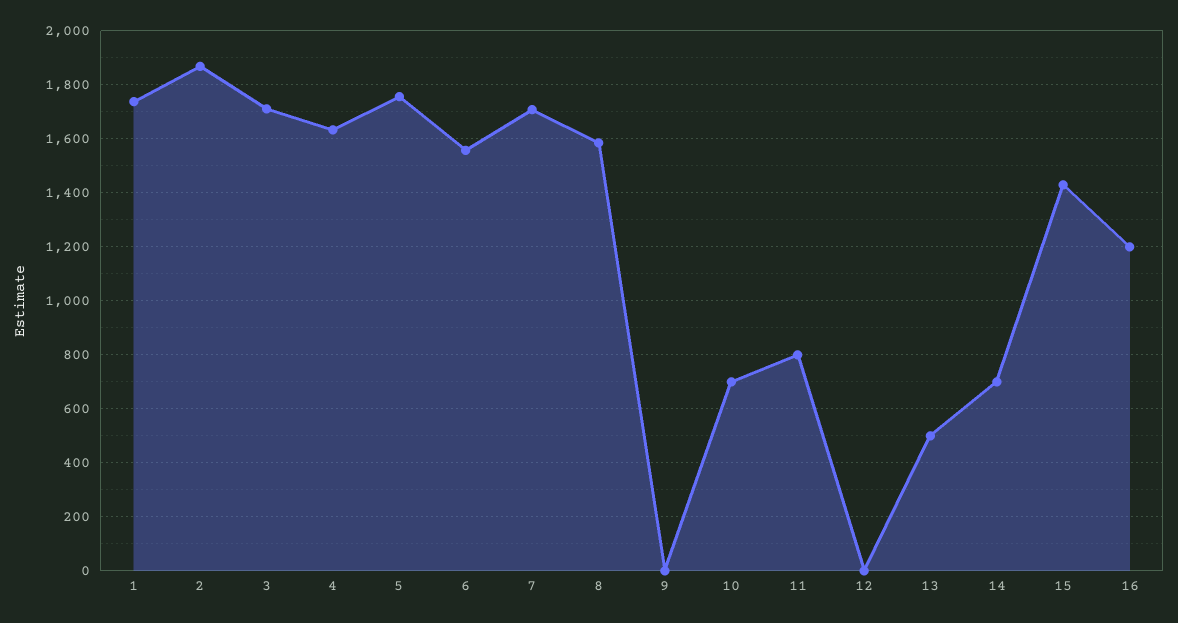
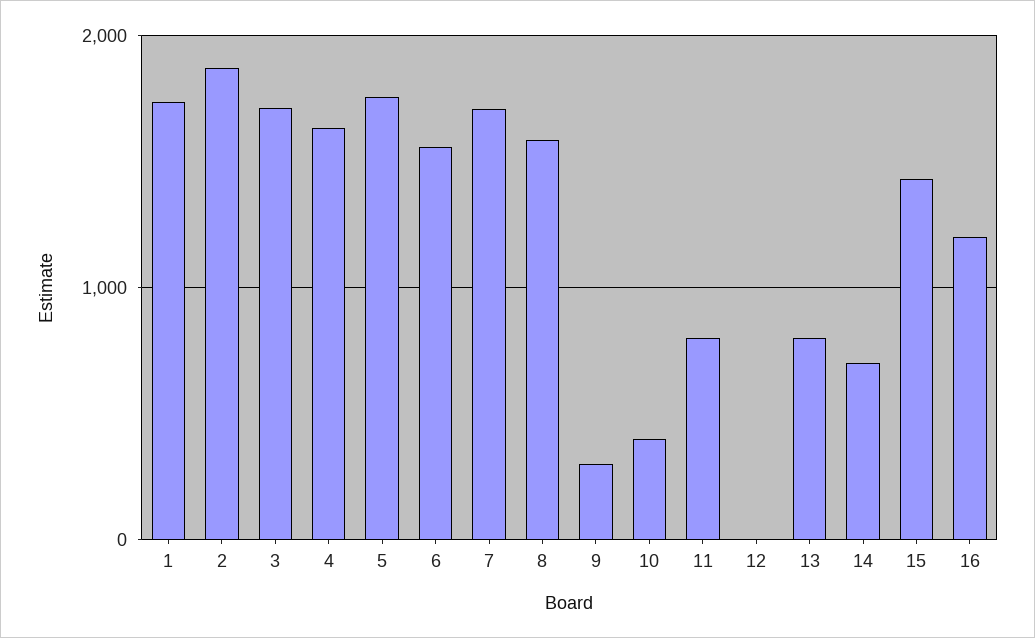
9: 0 -> 300
10: 700 -> 400
13: 500 -> 800

